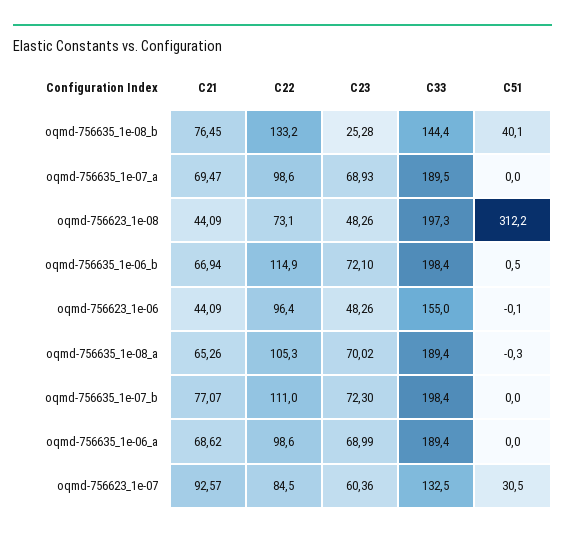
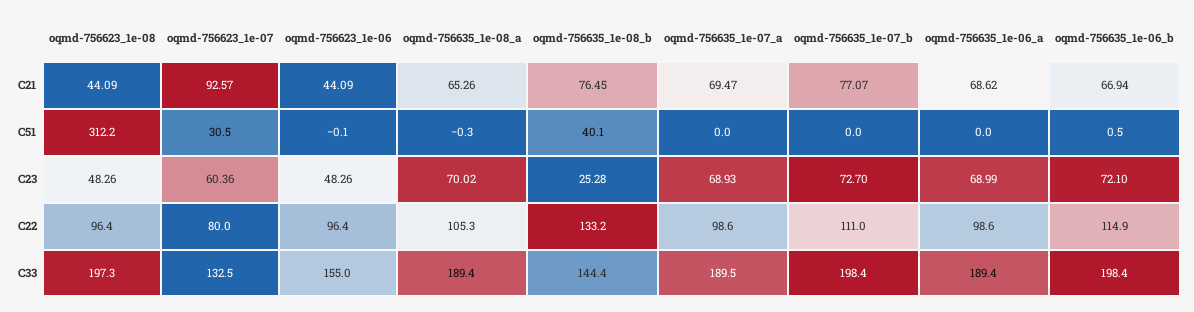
C22, oqmd-756623_1e-08: 73.1 -> 96.4
C23, oqmd-756635_1e-07_b: 72.3 -> 72.7
C22, oqmd-756623_1e-07: 84.5 -> 80

